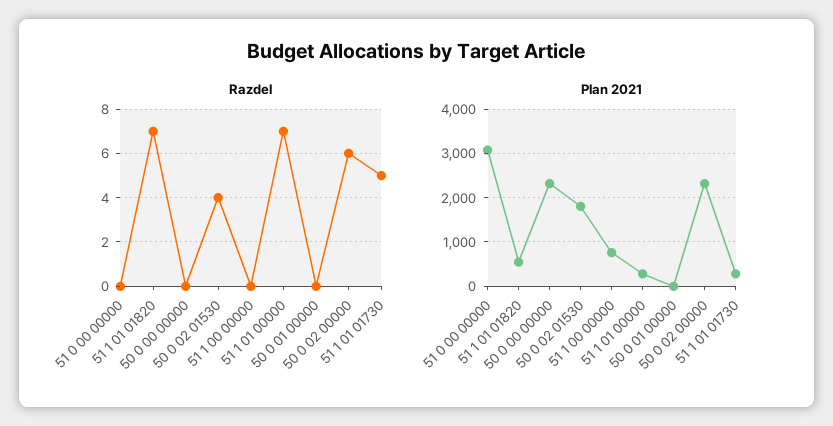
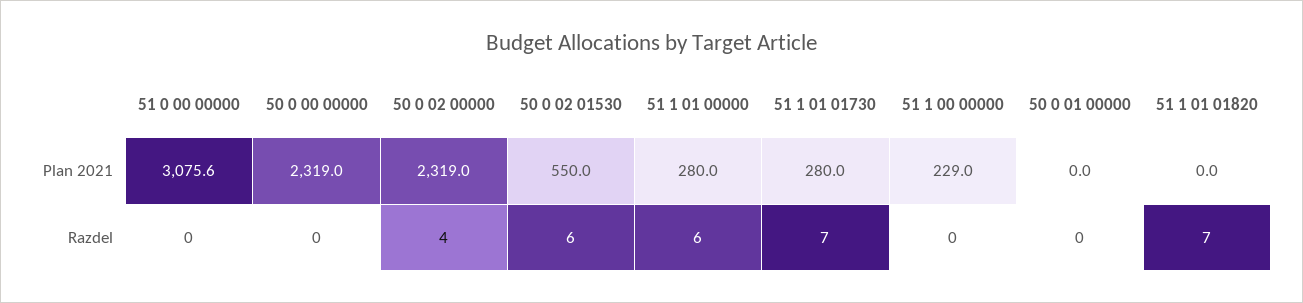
Razdel, 50 0 02 01530: 4 -> 6
Razdel, 51 1 01 00000: 7 -> 6
Razdel, 50 0 02 00000: 6 -> 4
Razdel, 51 1 01 01730: 5 -> 7
Plan 2021, 51 1 01 01820: 600 -> 0
Plan 2021, 50 0 02 01530: 1800 -> 550
Plan 2021, 51 1 00 00000: 800 -> 229

